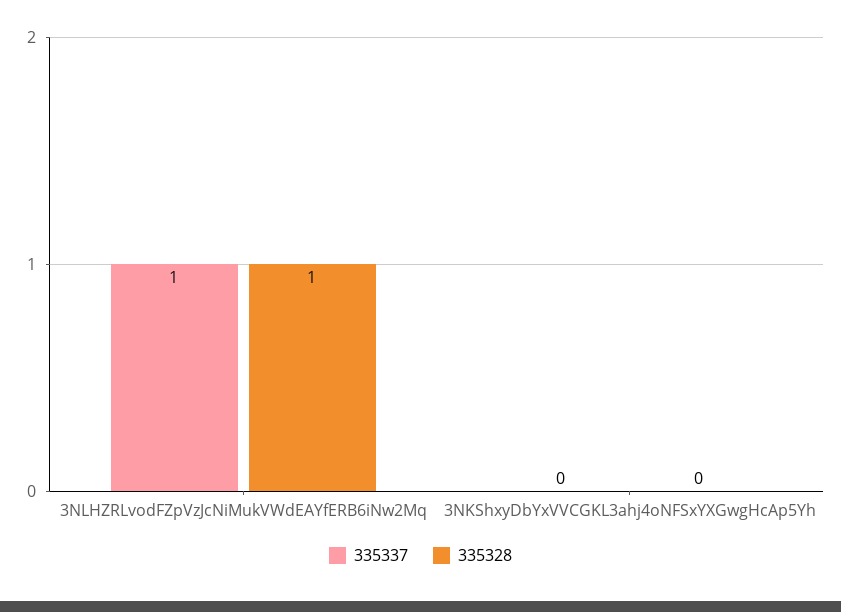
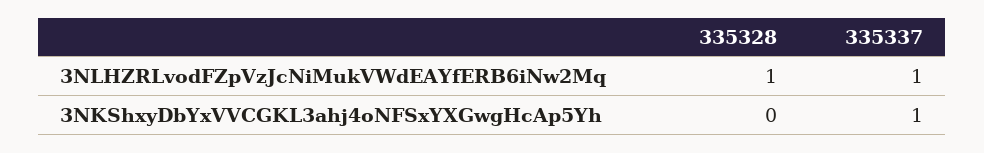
335337, 3NKShxyDbYxVVCGKL3ahj4oNFSxYXGwgHcAp5Yh: 0 -> 1

